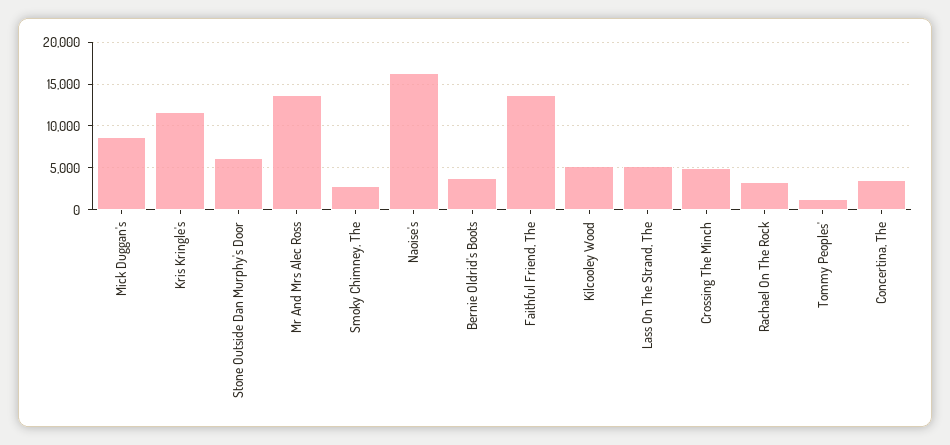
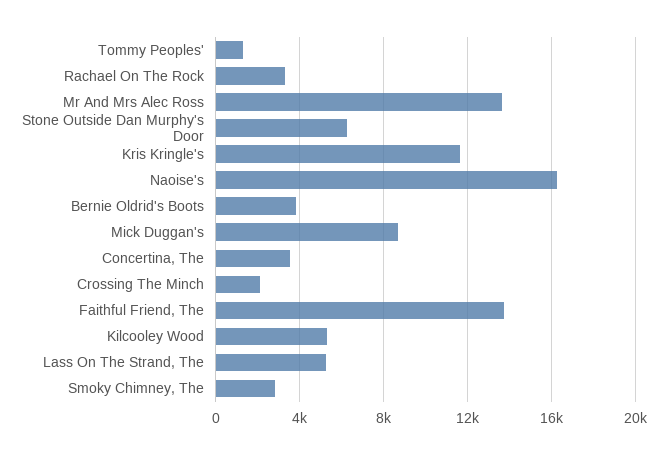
Crossing The Minch: 5000 -> 2000

